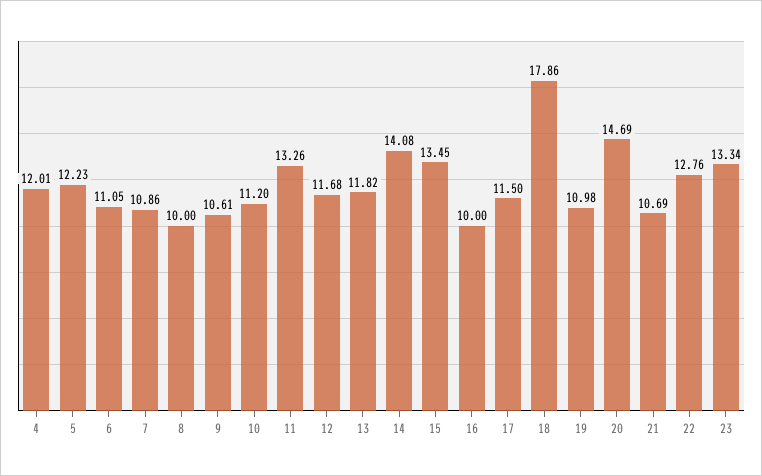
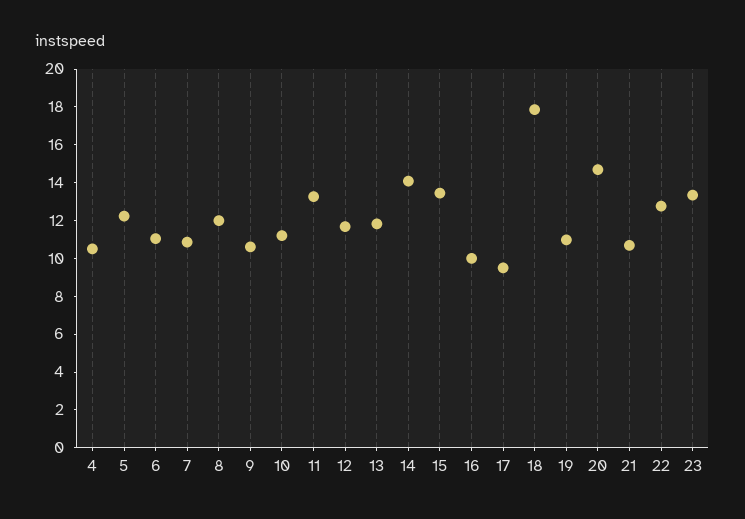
4: 12.01 -> 10.5
8: 10 -> 12
17: 11.5 -> 9.5

